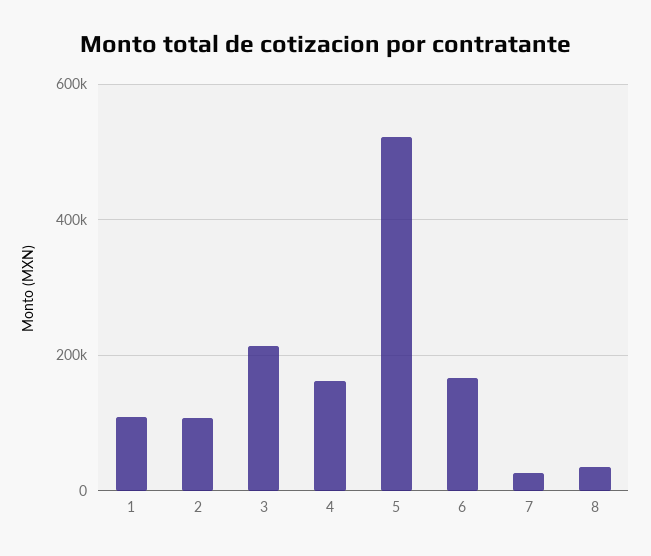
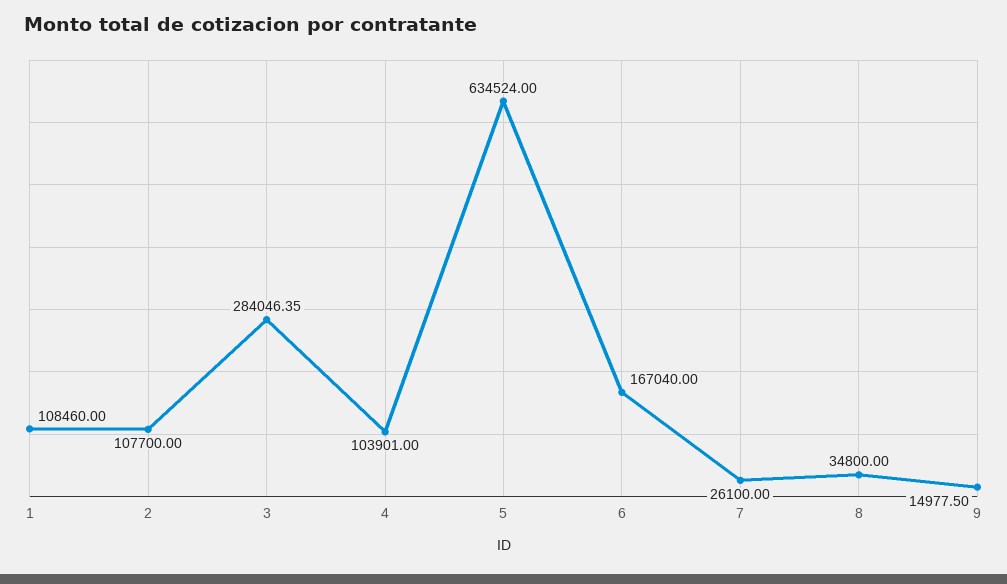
3: 220000 -> 284046.35
4: 160000 -> 103901
5: 520000 -> 634524
9: none -> 14977.5

